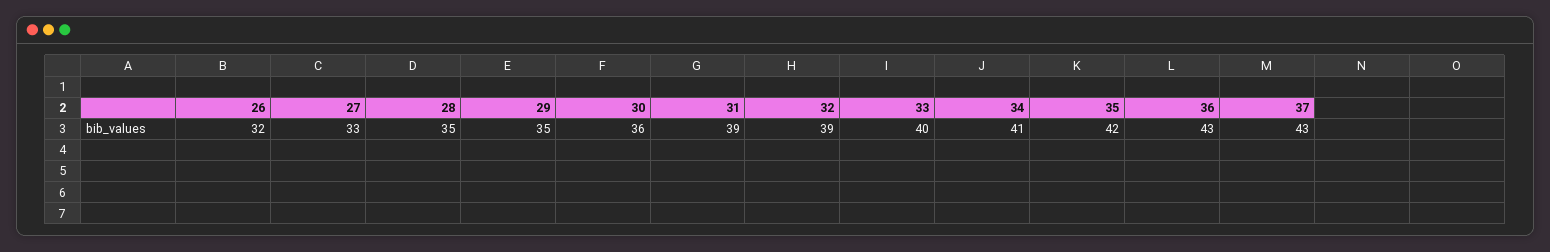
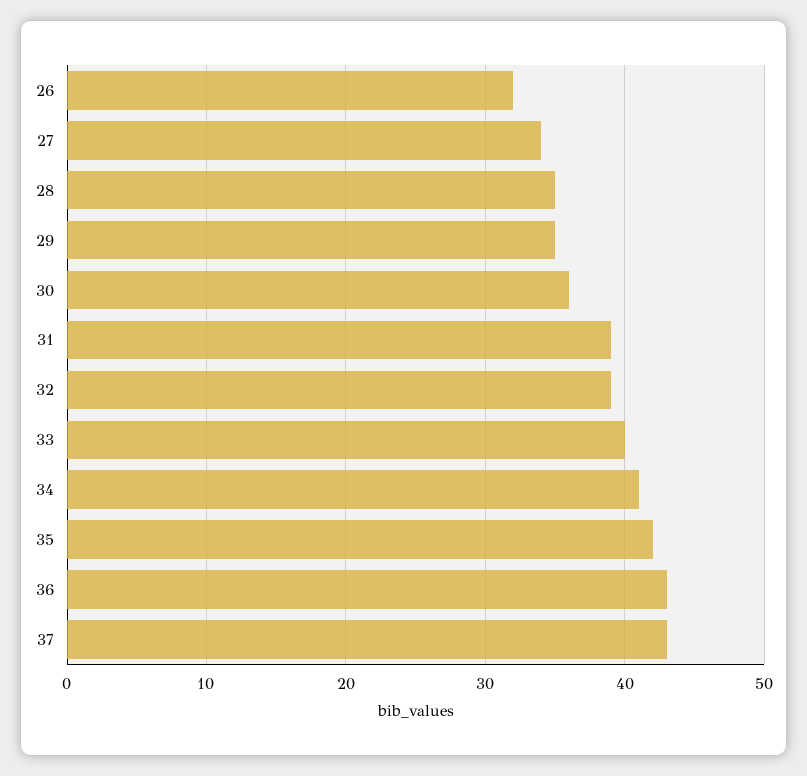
27: 33 -> 34

